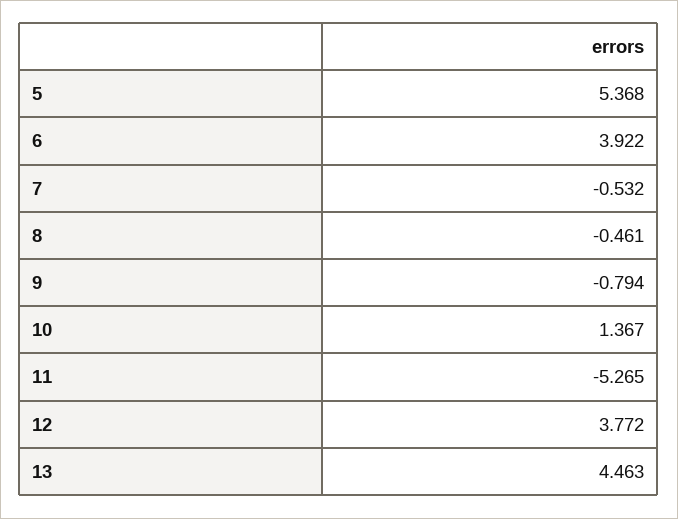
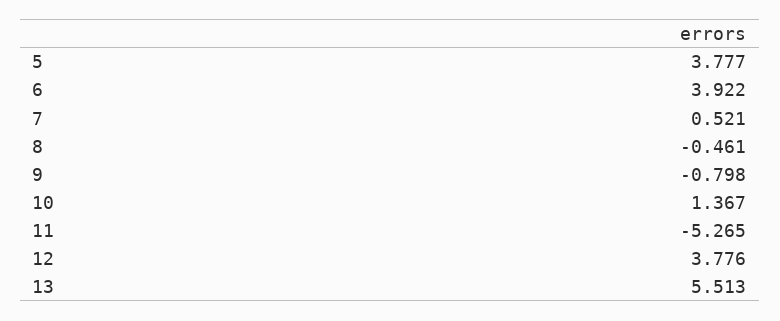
5: 5.368 -> 3.777
7: -0.532 -> 0.521
9: -0.794 -> -0.798
12: 3.772 -> 3.776
13: 4.463 -> 5.513

